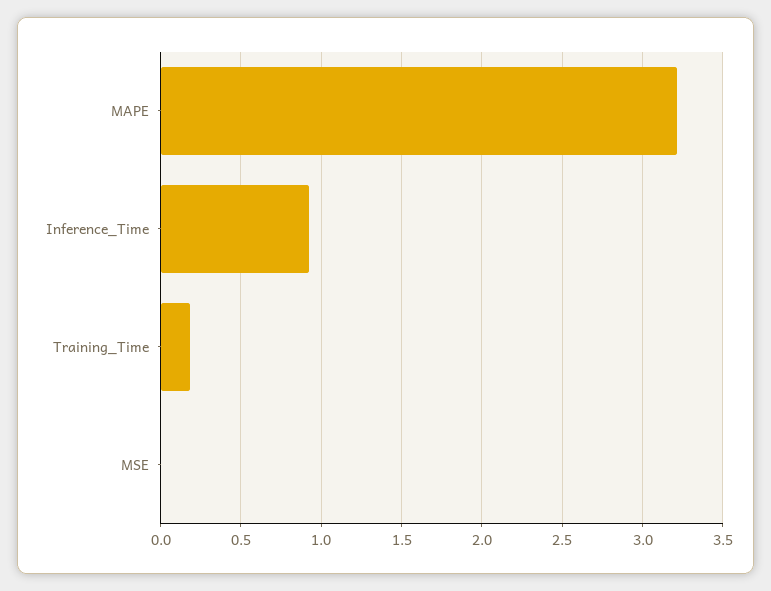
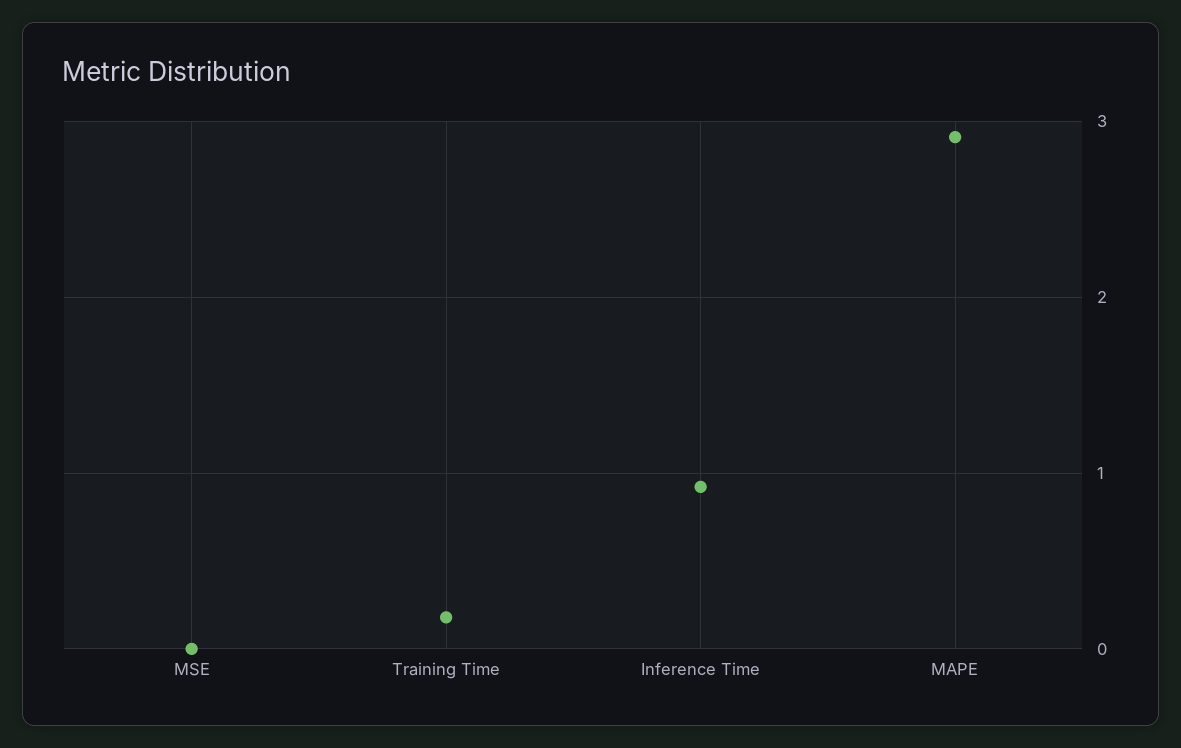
MAPE: 3.2 -> 2.9

